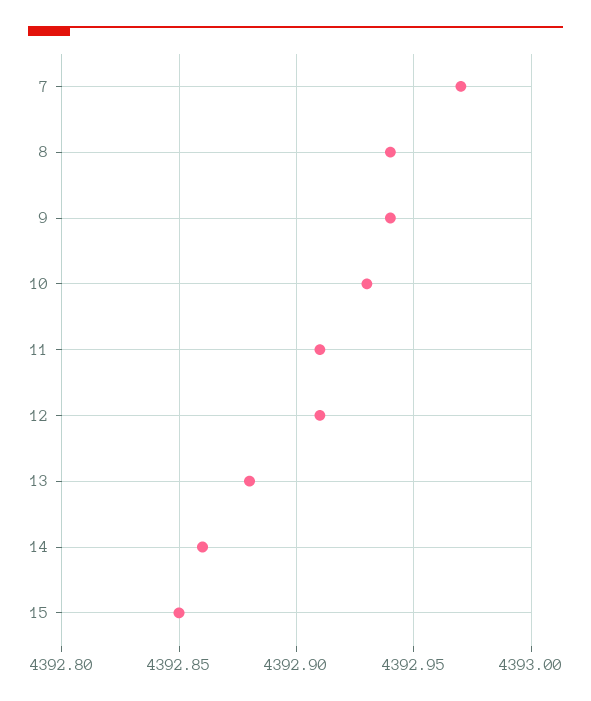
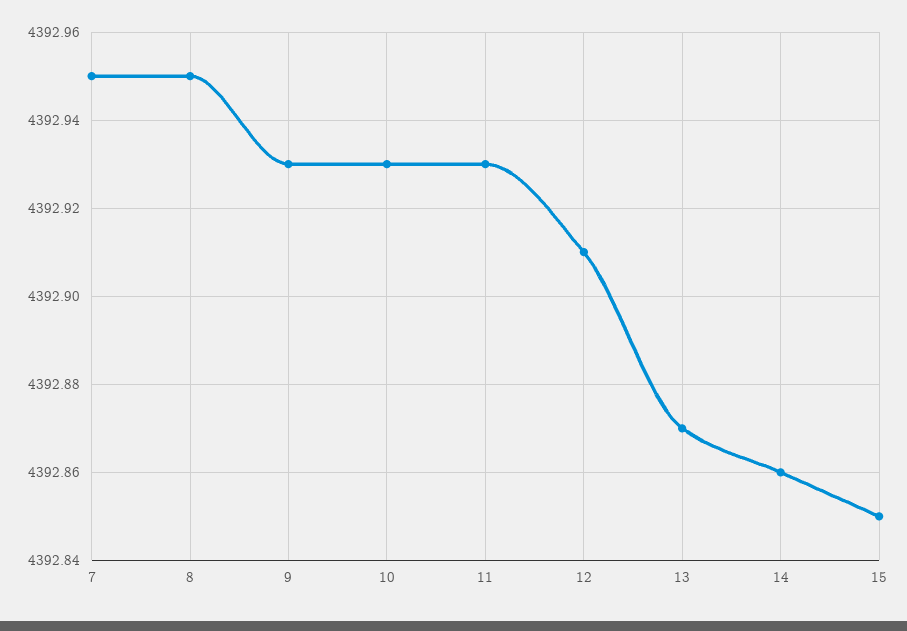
7: 4392.97 -> 4392.95
8: 4392.94 -> 4392.95
9: 4392.94 -> 4392.93
11: 4392.91 -> 4392.93
13: 4392.88 -> 4392.87

